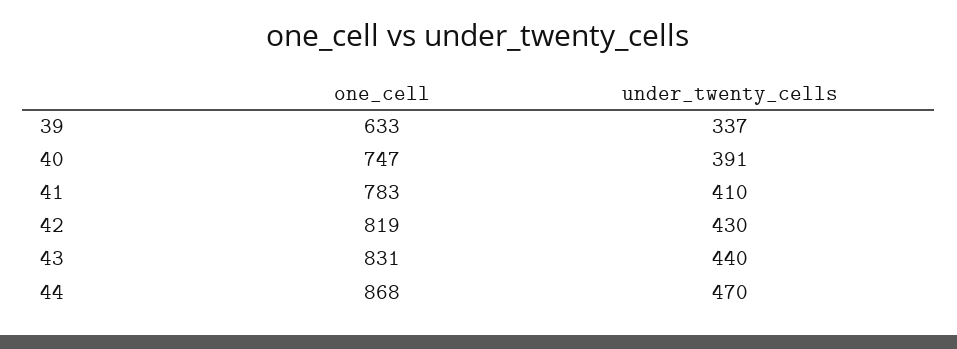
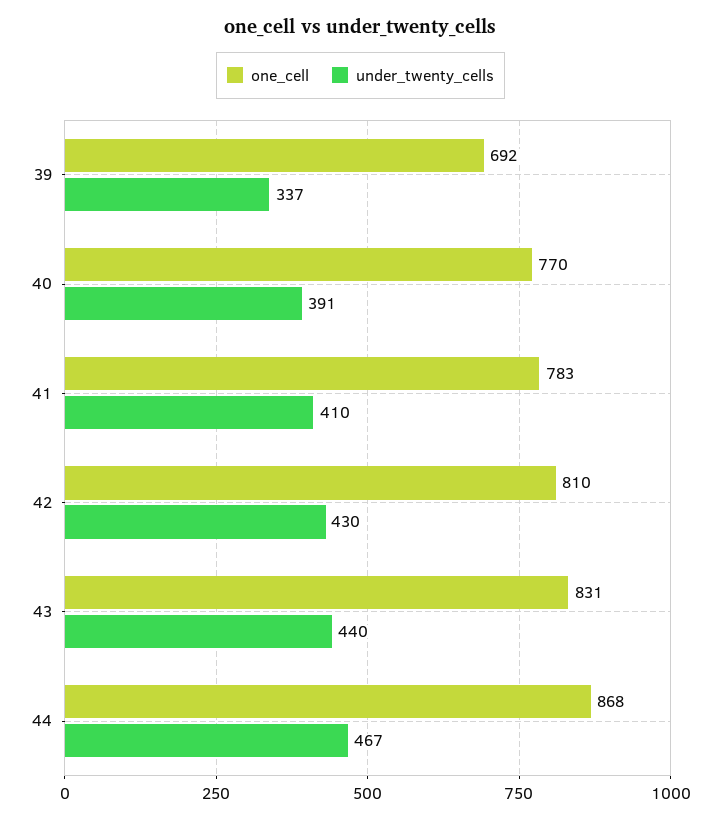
one_cell, 39: 633 -> 692
one_cell, 40: 747 -> 770
one_cell, 42: 819 -> 810
under_twenty_cells, 44: 470 -> 467

